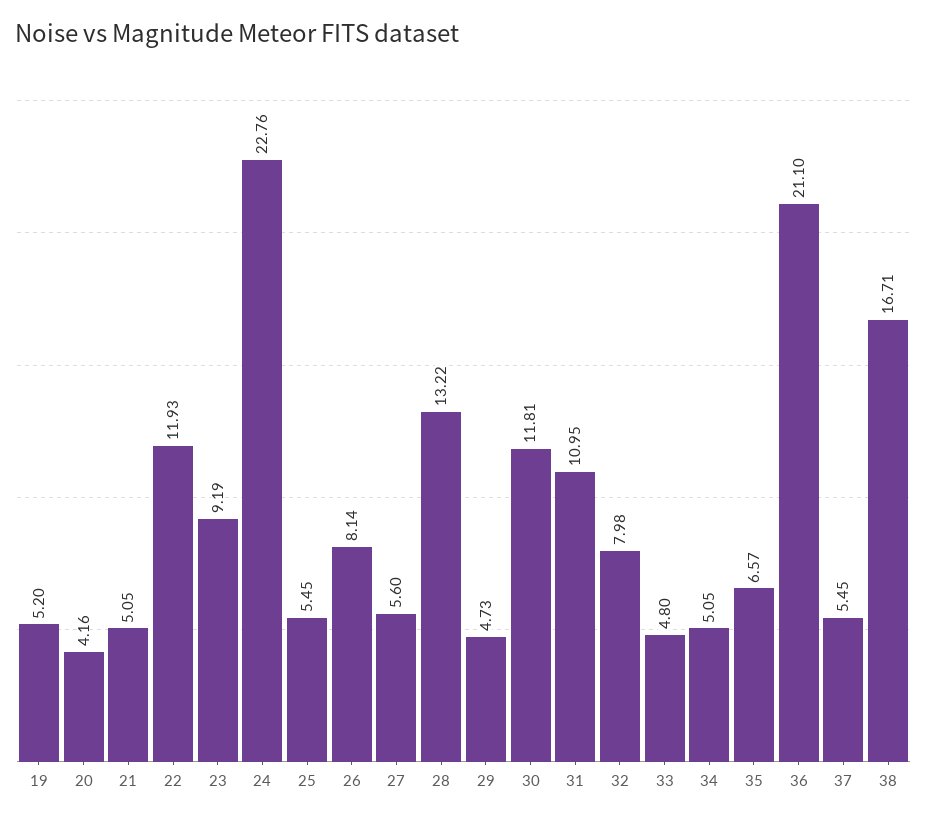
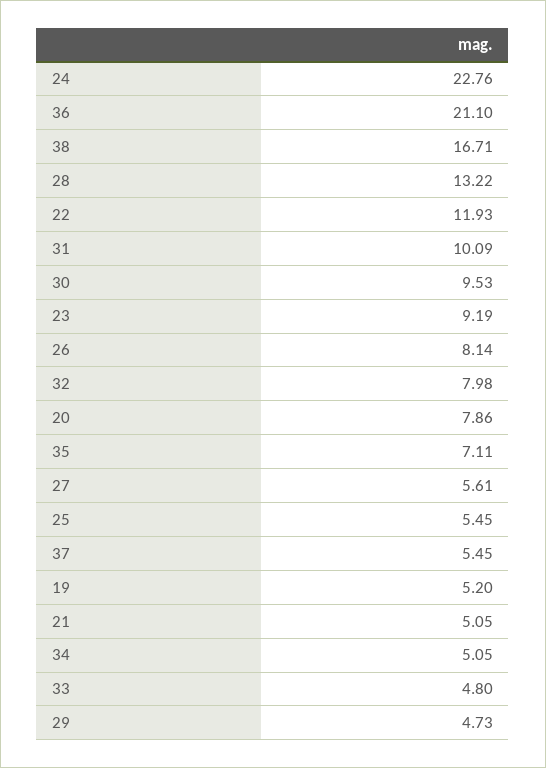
20: 4.16 -> 7.86
27: 5.6 -> 5.61
30: 11.81 -> 9.53
31: 10.95 -> 10.09
35: 6.57 -> 7.11

